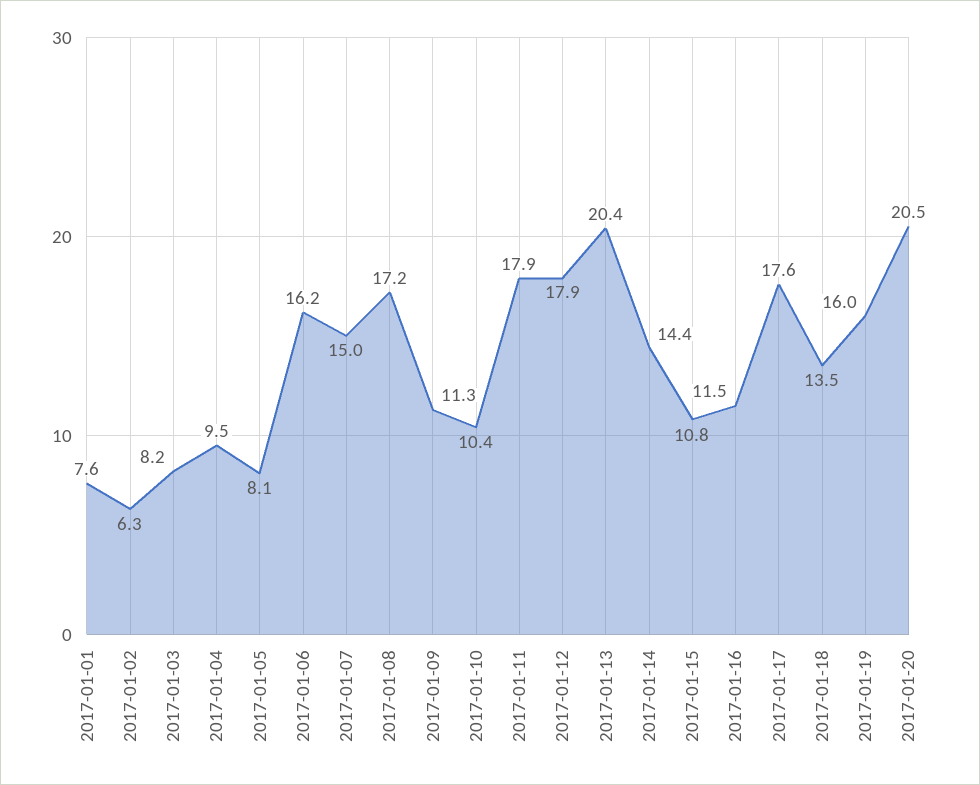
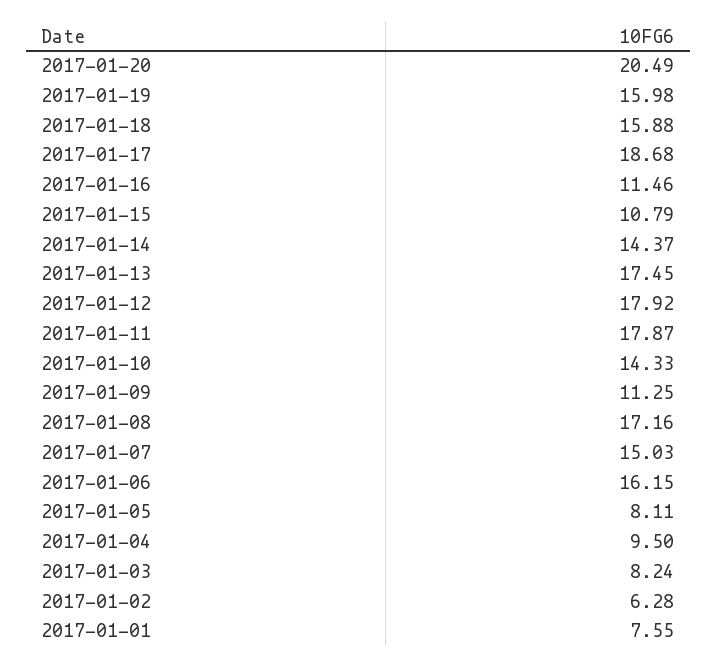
2017-01-10: 10.4 -> 14.33
2017-01-13: 20.4 -> 17.45
2017-01-17: 17.6 -> 18.68
2017-01-18: 13.5 -> 15.88

